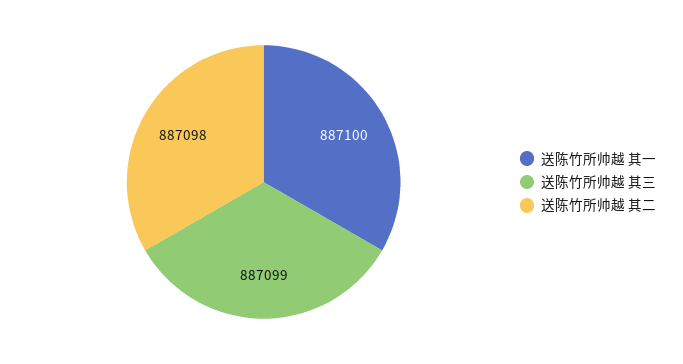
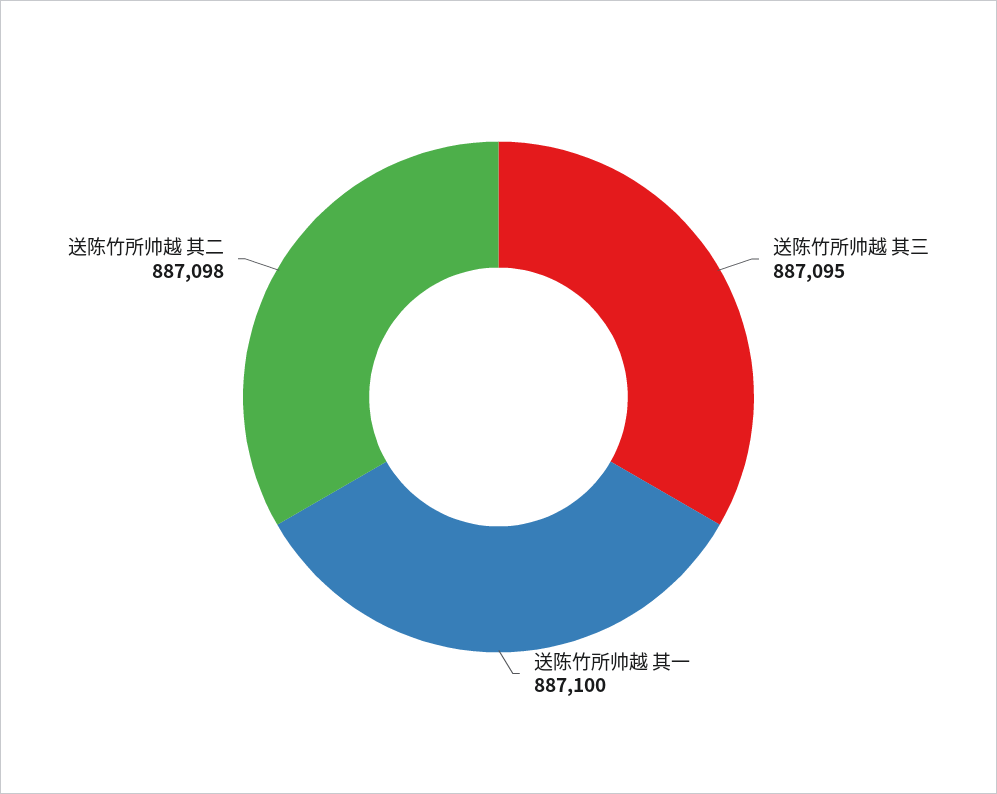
送陈竹所帅越 其三: 887099 -> 887095

